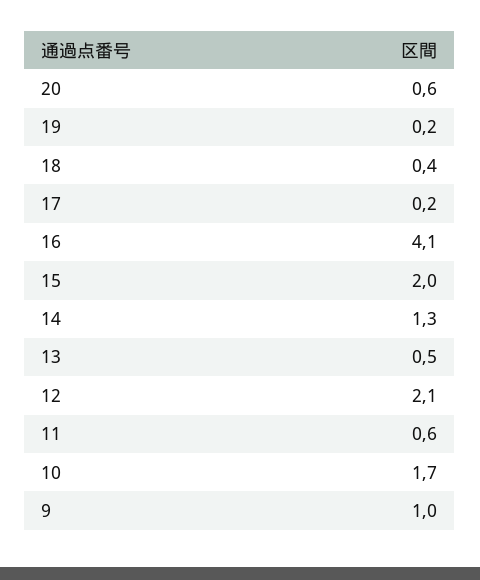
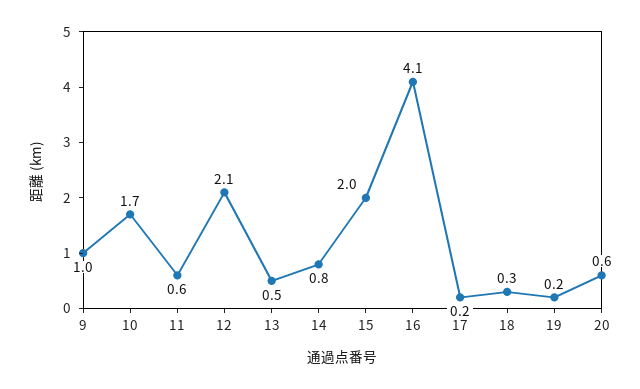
18: 0.4 -> 0.3
14: 1.3 -> 0.8

